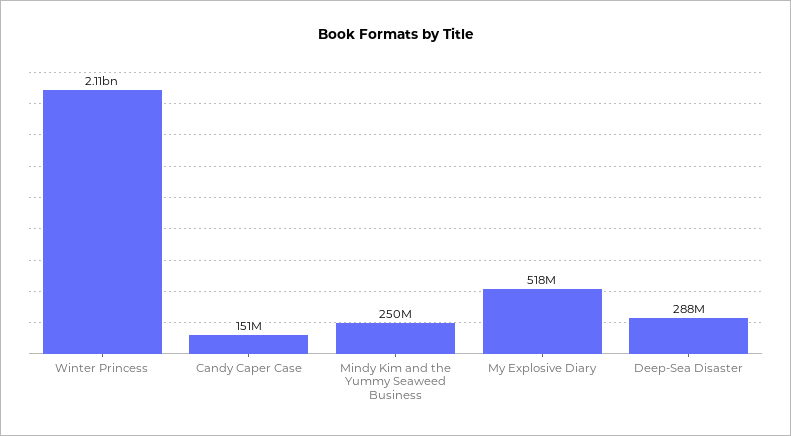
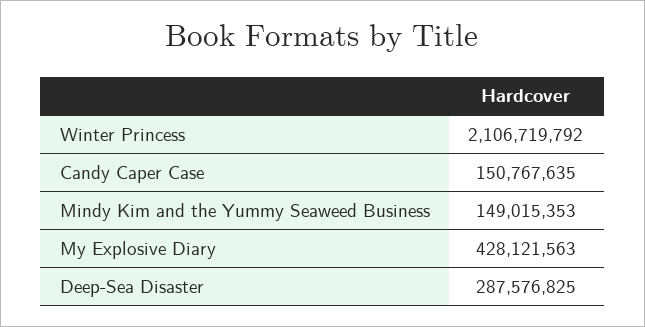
Mindy Kim and the Yummy Seaweed Business: 250000000 -> 149015353
My Explosive Diary: 518000000 -> 428121563

